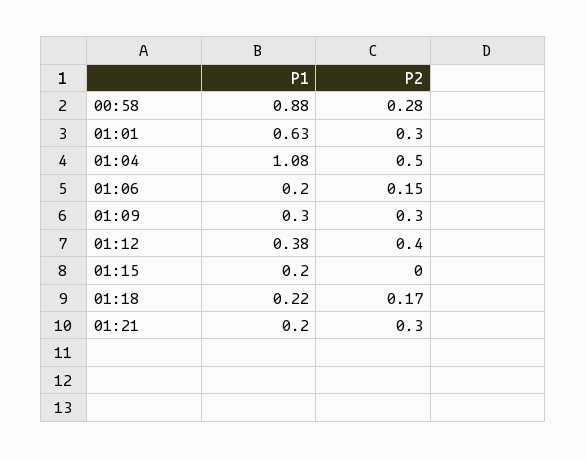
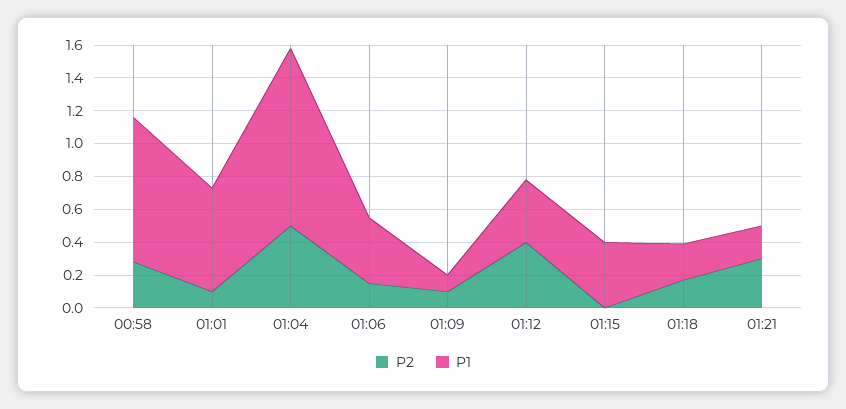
P2, 01:01: 0.3 -> 0.1
P1, 01:06: 0.2 -> 0.4
P1, 01:09: 0.3 -> 0.1
P2, 01:09: 0.3 -> 0.1
P1, 01:15: 0.2 -> 0.4

